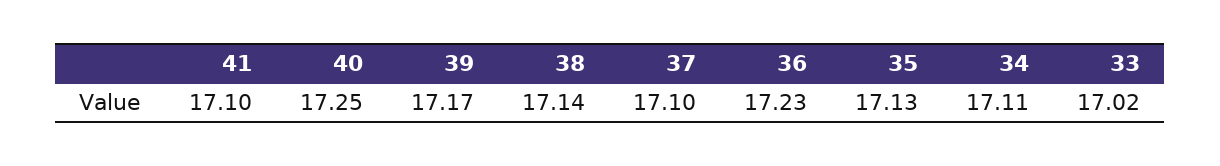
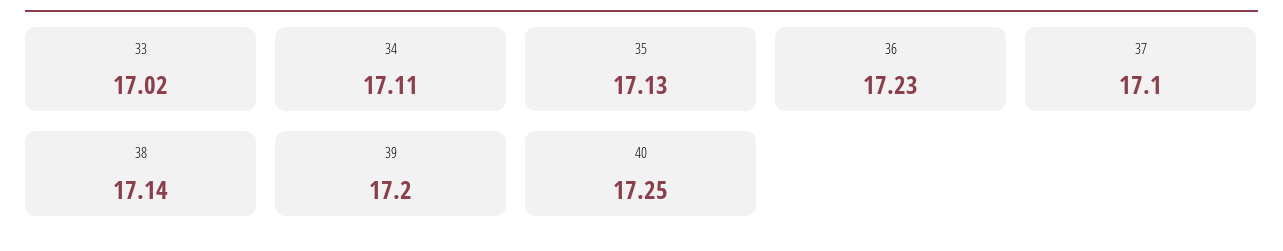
41: 17.1 -> none
39: 17.17 -> 17.2

